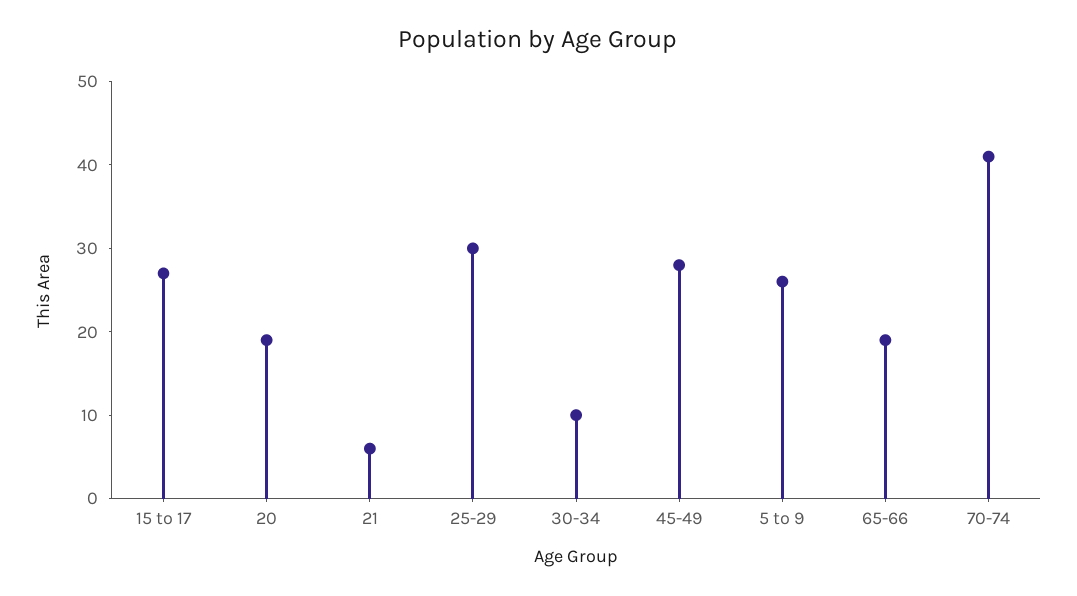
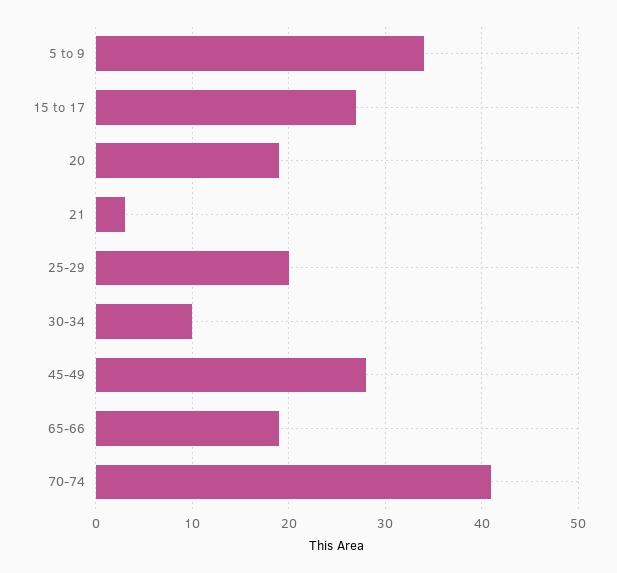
21: 6 -> 3
25-29: 30 -> 20
5 to 9: 26 -> 34

